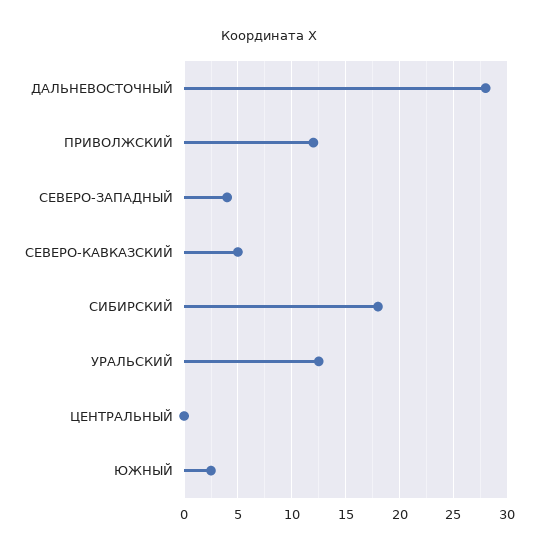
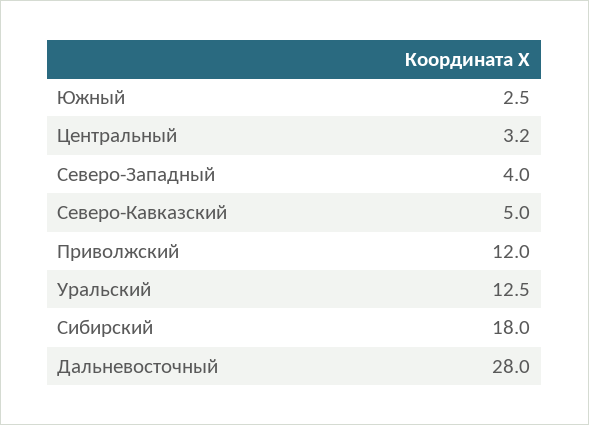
ЦЕНТРАЛЬНЫЙ: 0 -> 3.2

